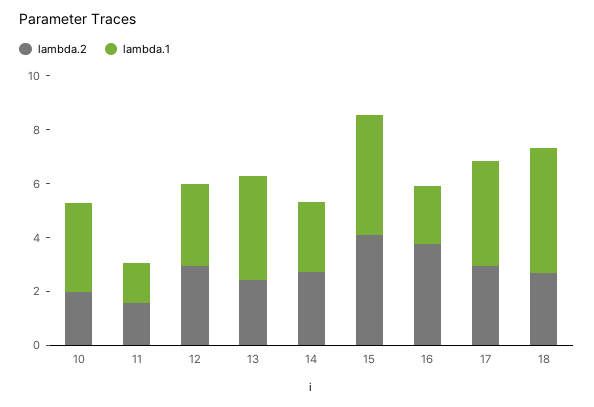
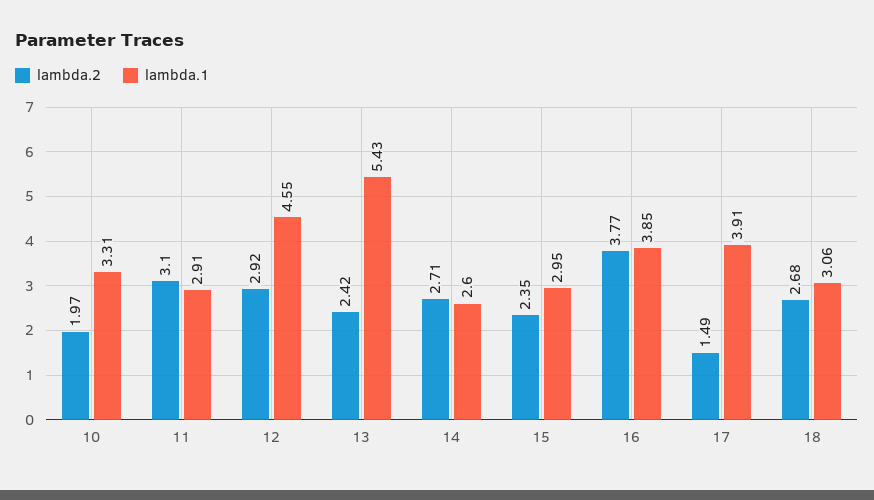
lambda.2, 11: 1.5 -> 3.1
lambda.1, 11: 1.5 -> 2.91
lambda.1, 12: 3 -> 4.55
lambda.1, 13: 4 -> 5.43
lambda.2, 15: 4 -> 2.35
lambda.1, 15: 4.5 -> 2.95
lambda.1, 16: 2 -> 3.85
lambda.2, 17: 3 -> 1.49
lambda.1, 18: 4.5 -> 3.06

